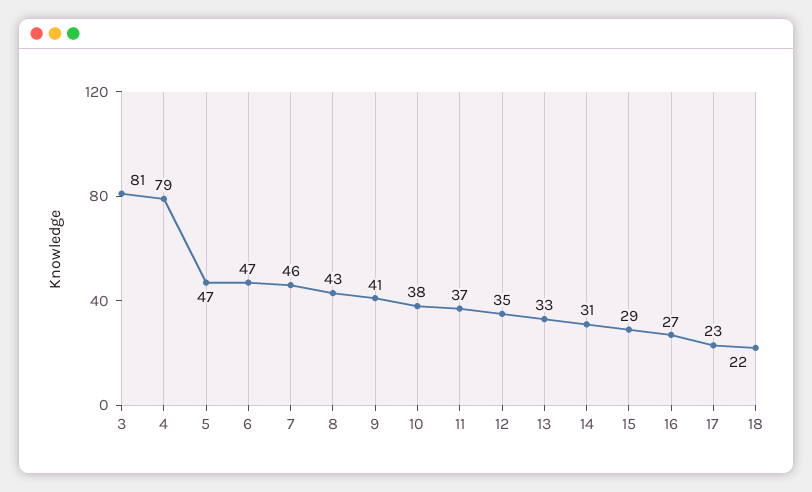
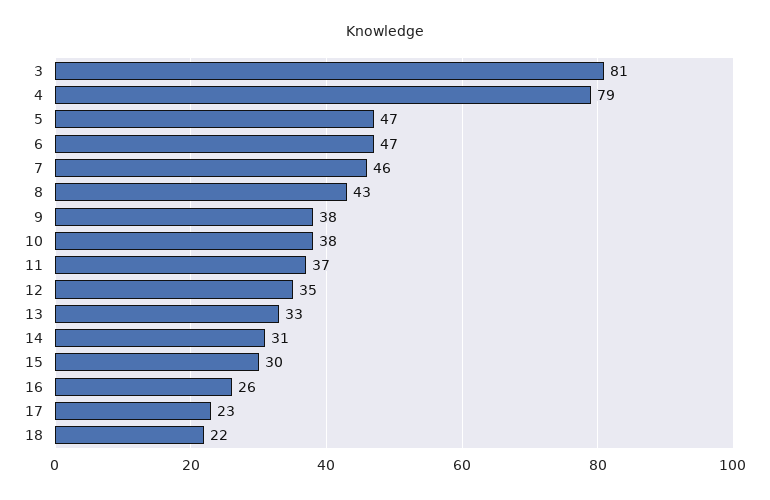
9: 41 -> 38
15: 29 -> 30
16: 27 -> 26

